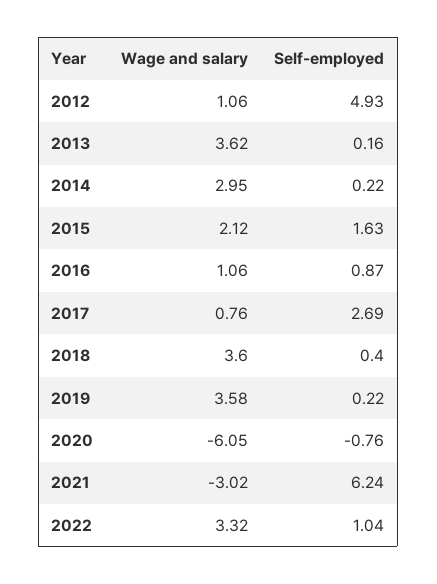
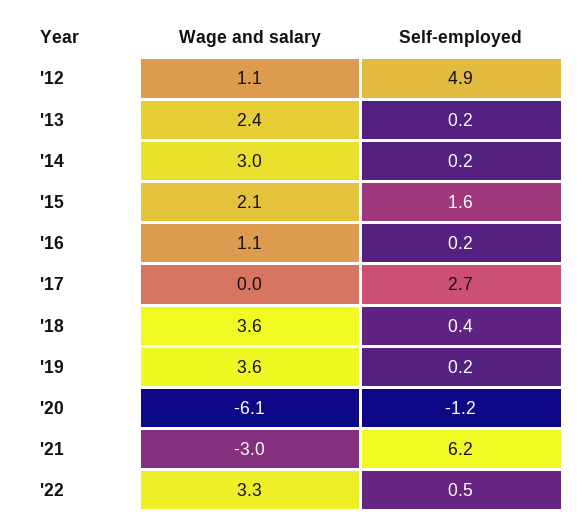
Wage and salary, 2013: 3.62 -> 2.4
Self-employed, 2016: 0.87 -> 0.2
Wage and salary, 2017: 0.76 -> 0
Self-employed, 2020: -0.76 -> -1.2
Self-employed, 2022: 1.04 -> 0.5

